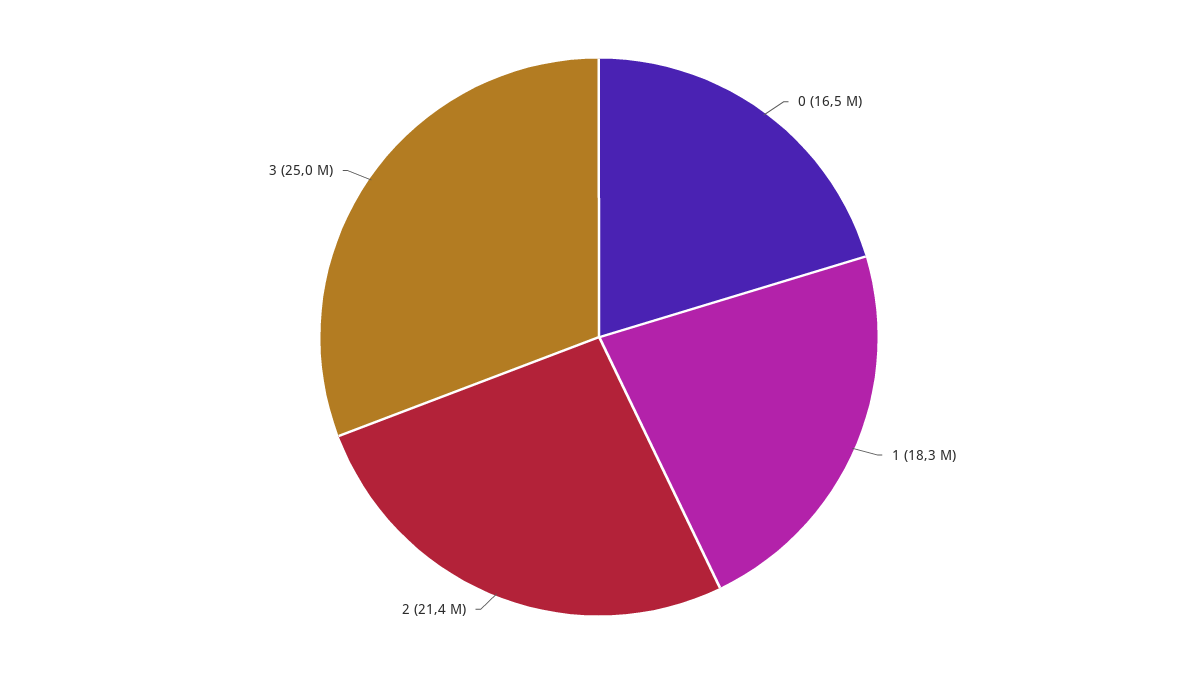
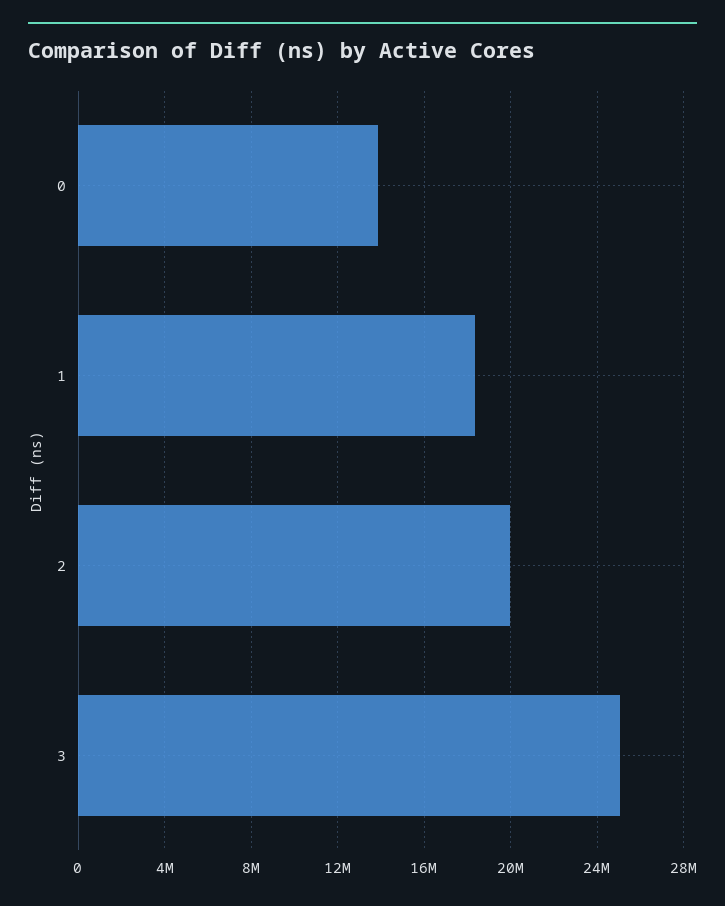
0: 16500000 -> 14000000
2: 21400000 -> 20000000

